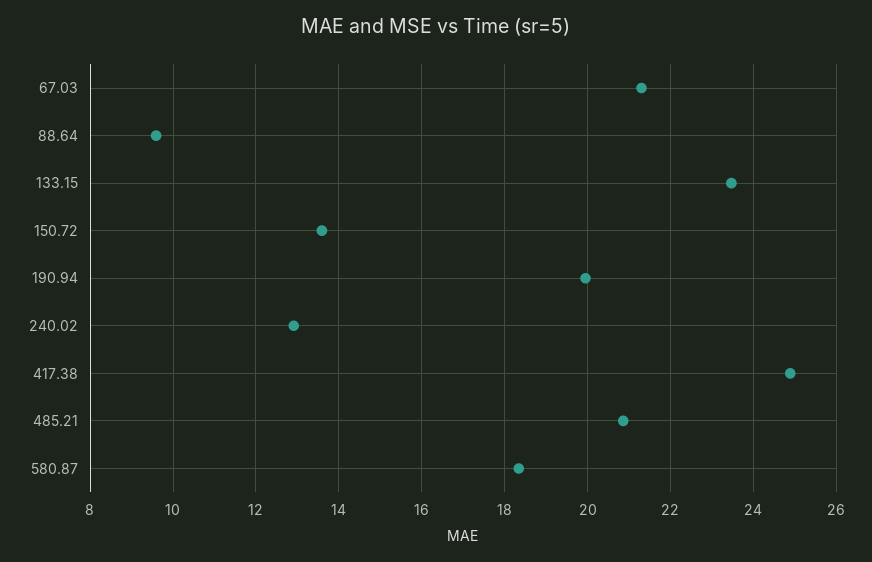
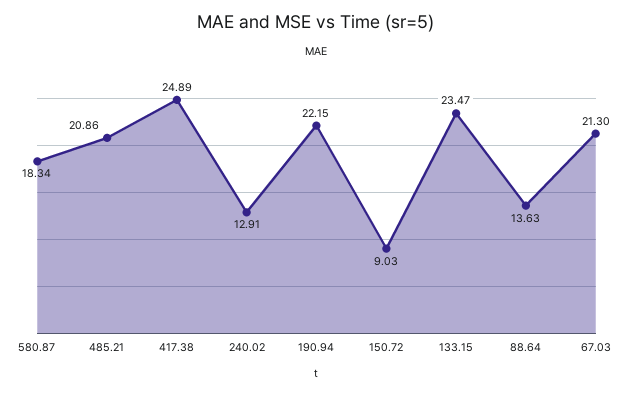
88.64: 9.6 -> 13.63
150.72: 13.6 -> 9.03
190.94: 20 -> 22.15

